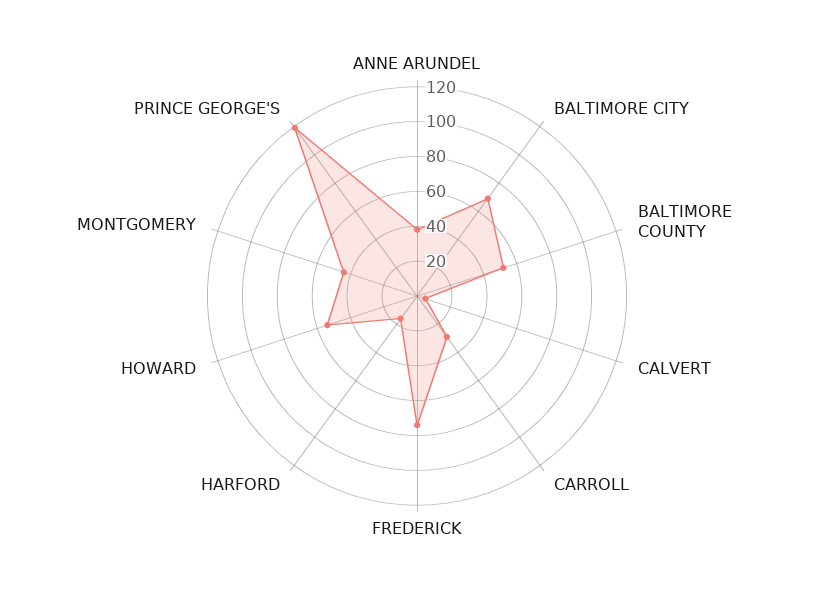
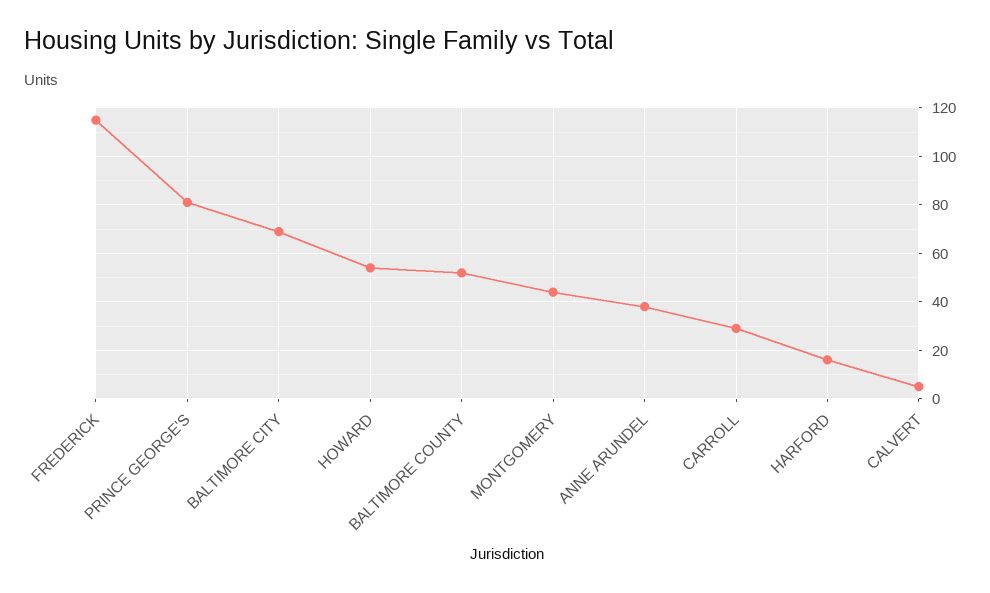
FREDERICK: 75 -> 115
PRINCE GEORGE'S: 120 -> 80

